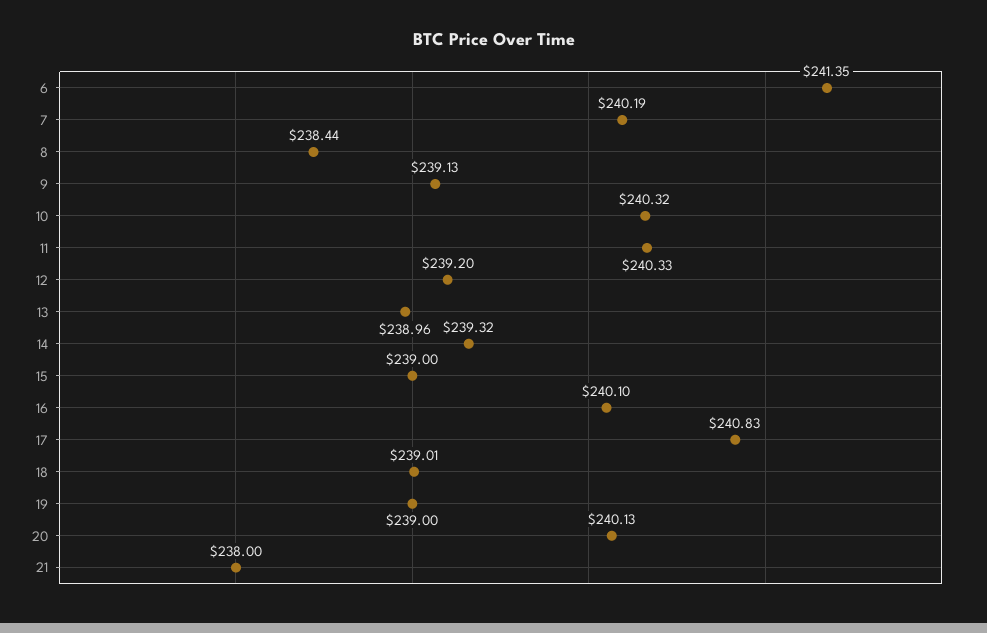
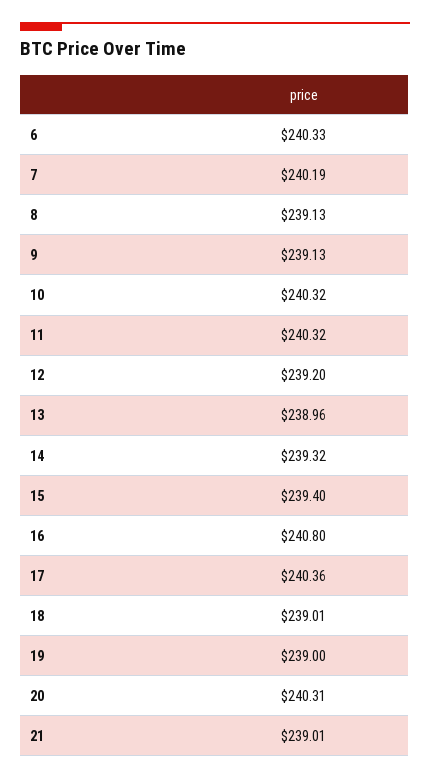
6: 241.35 -> 240.33
8: 238.44 -> 239.13
11: 240.33 -> 240.32
15: 239 -> 239.4
16: 240.1 -> 240.8
17: 240.83 -> 240.36
20: 240.13 -> 240.31
21: 238 -> 239.01

